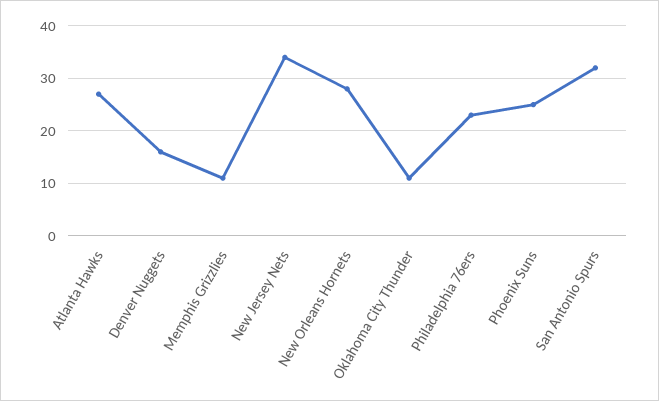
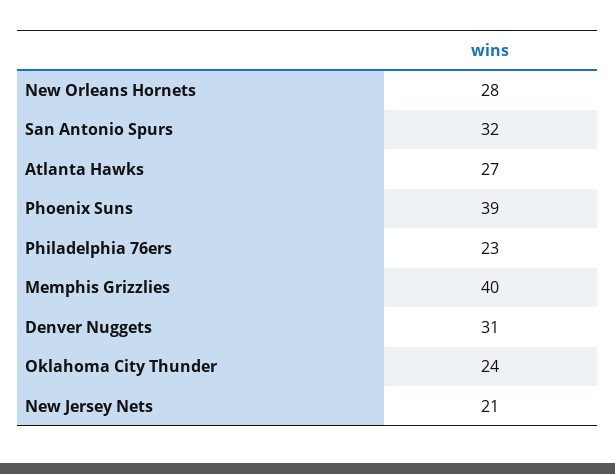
Denver Nuggets: 15 -> 31
Memphis Grizzlies: 10 -> 40
New Jersey Nets: 35 -> 21
Oklahoma City Thunder: 10 -> 24
Phoenix Suns: 25 -> 39

